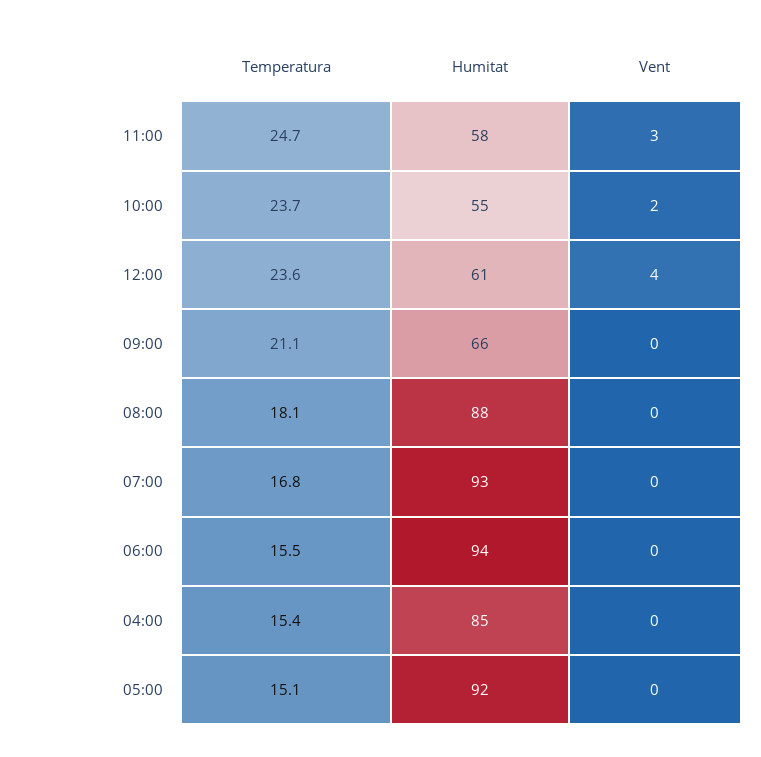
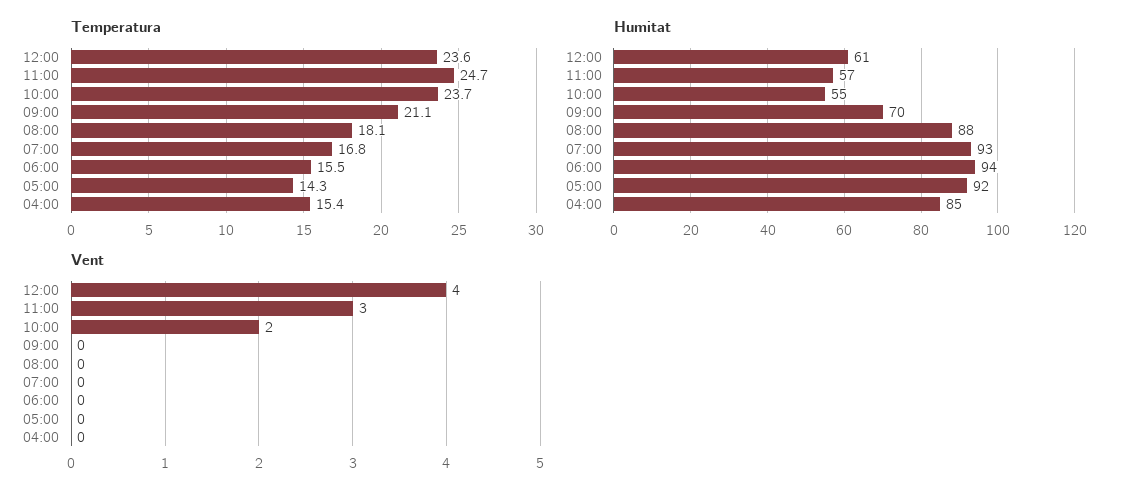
Humitat, 11:00: 58 -> 57
Humitat, 09:00: 66 -> 70
Temperatura, 05:00: 15.1 -> 14.3

